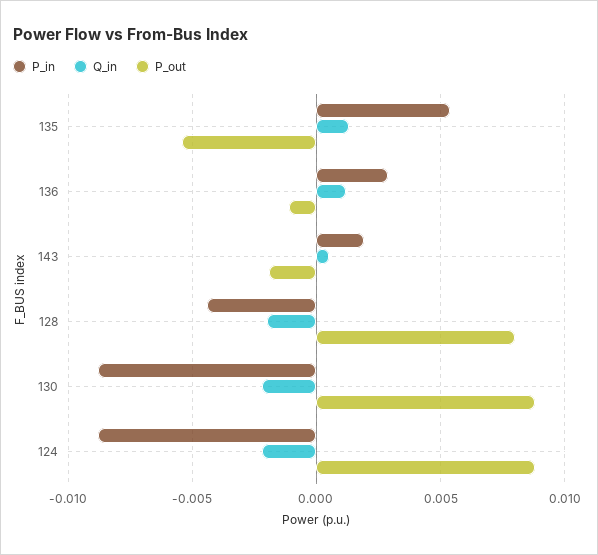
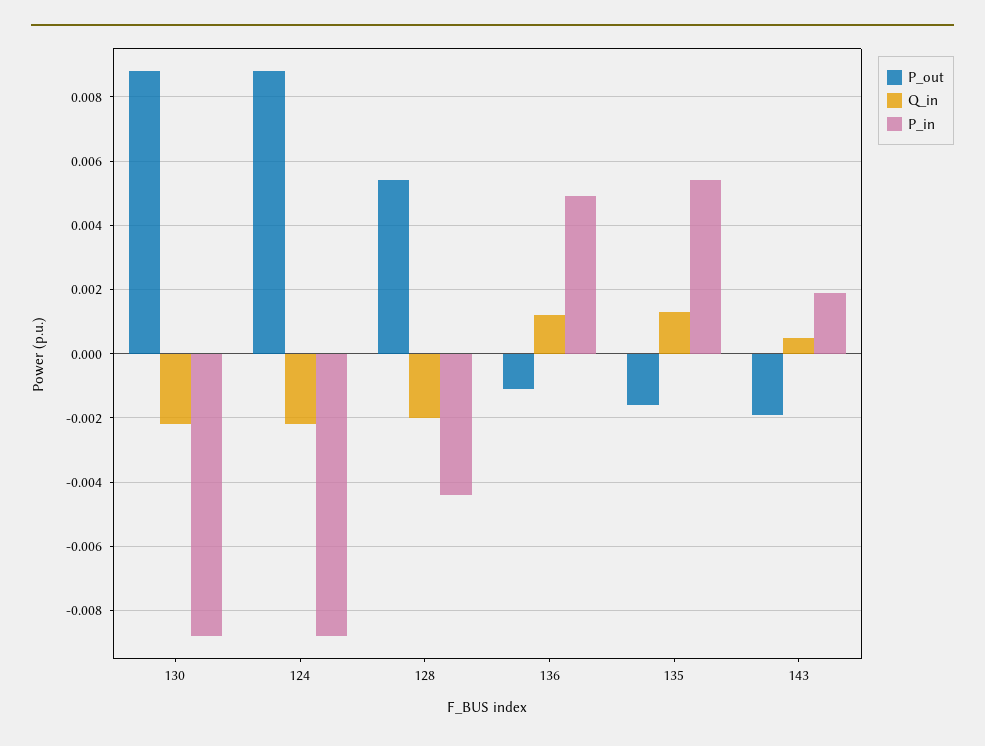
P_out, 135: -0.0055 -> -0.0015
P_in, 136: 0.003 -> 0.005
P_out, 128: 0.008 -> 0.0055

